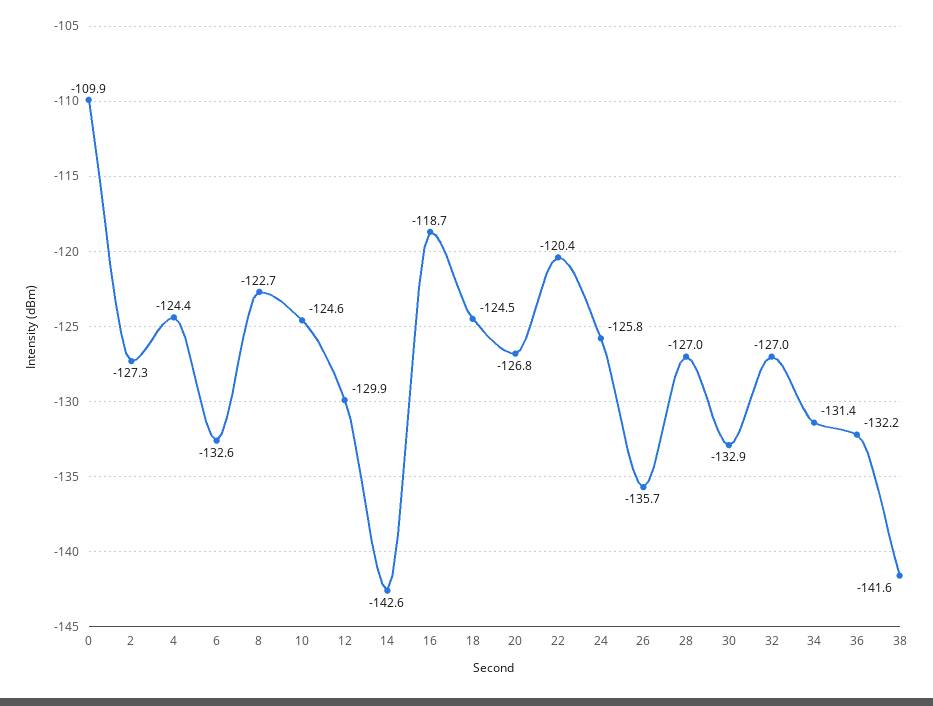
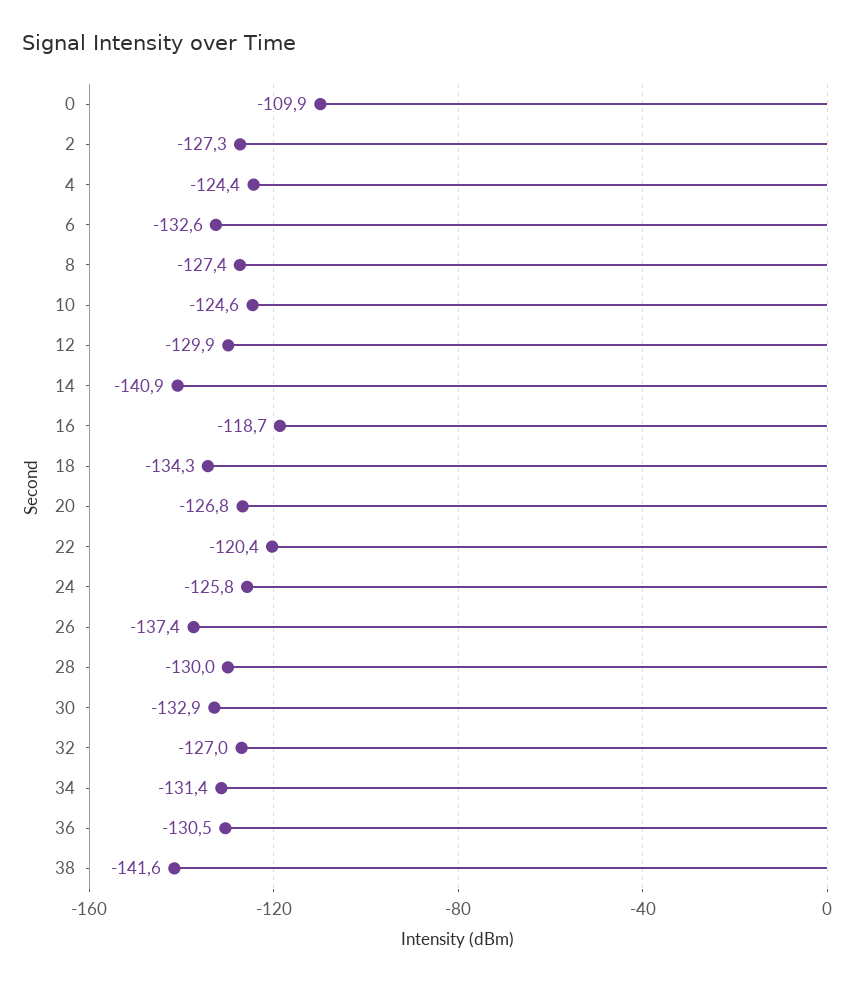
8: -122.7 -> -127.4
14: -142.6 -> -140.9
18: -124.5 -> -134.3
26: -135.7 -> -137.4
28: -127 -> -130
36: -132.2 -> -130.5

